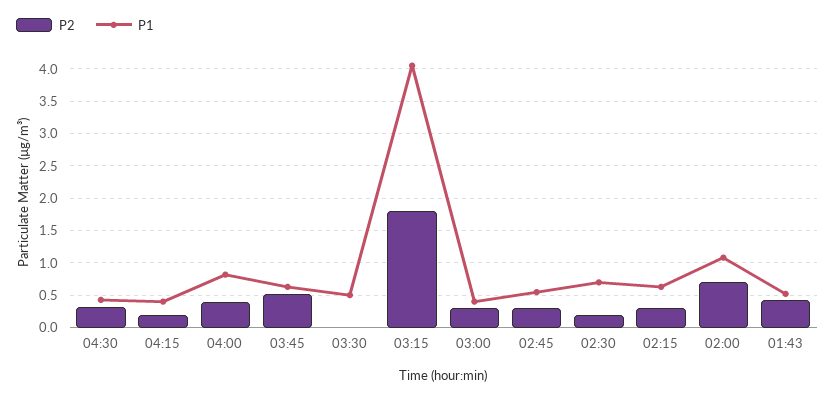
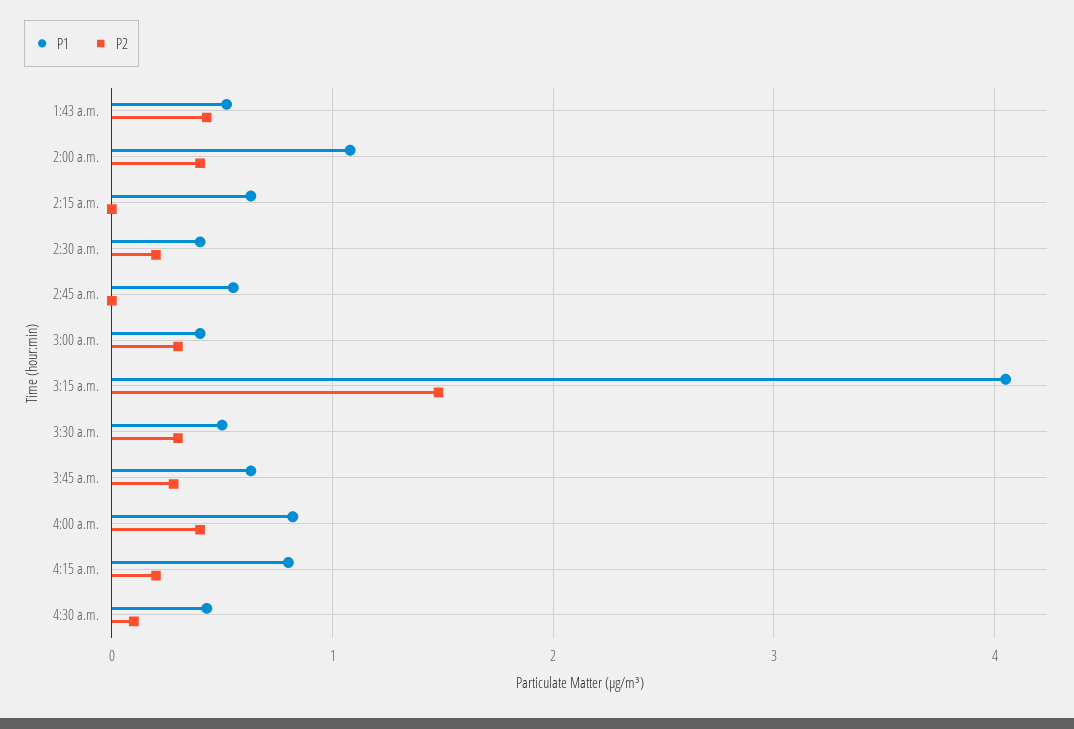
P2, 04:30: 0.3 -> 0.1
P1, 04:15: 0.4 -> 0.8
P2, 03:45: 0.5 -> 0.3
P2, 03:30: 0 -> 0.3
P2, 03:15: 1.8 -> 1.5
P2, 02:45: 0.3 -> 0
P1, 02:30: 0.7 -> 0.4
P2, 02:15: 0.3 -> 0
P2, 02:00: 0.7 -> 0.4

